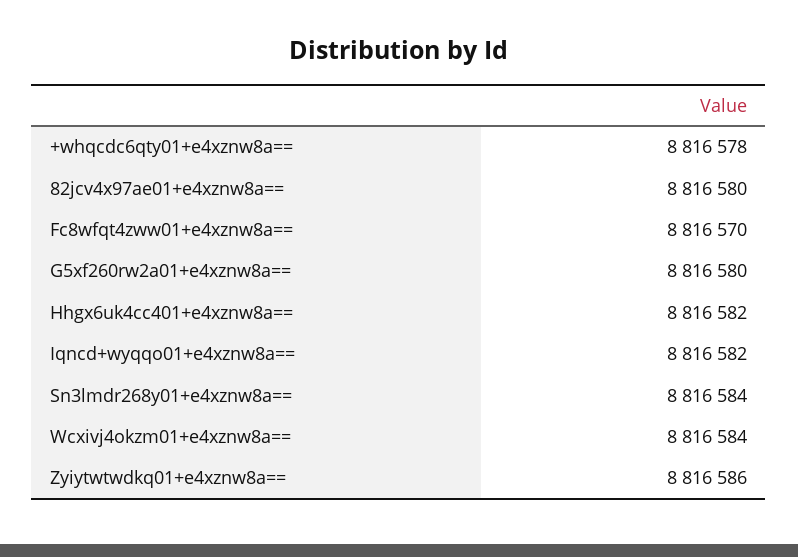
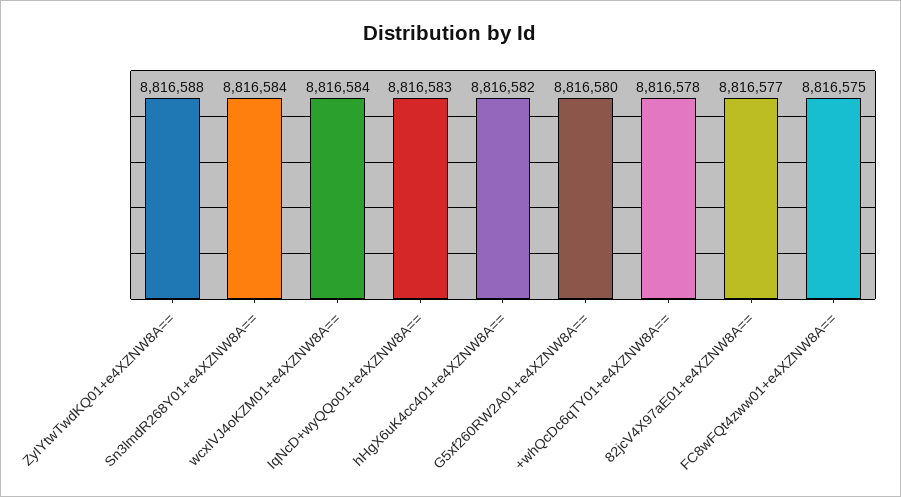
82jcv4x97ae01+e4xznw8a==: 8816580 -> 8816577
Fc8wfqt4zww01+e4xznw8a==: 8816570 -> 8816575
Iqncd+wyqqo01+e4xznw8a==: 8816582 -> 8816583
Zyiytwtwdkq01+e4xznw8a==: 8816586 -> 8816588

